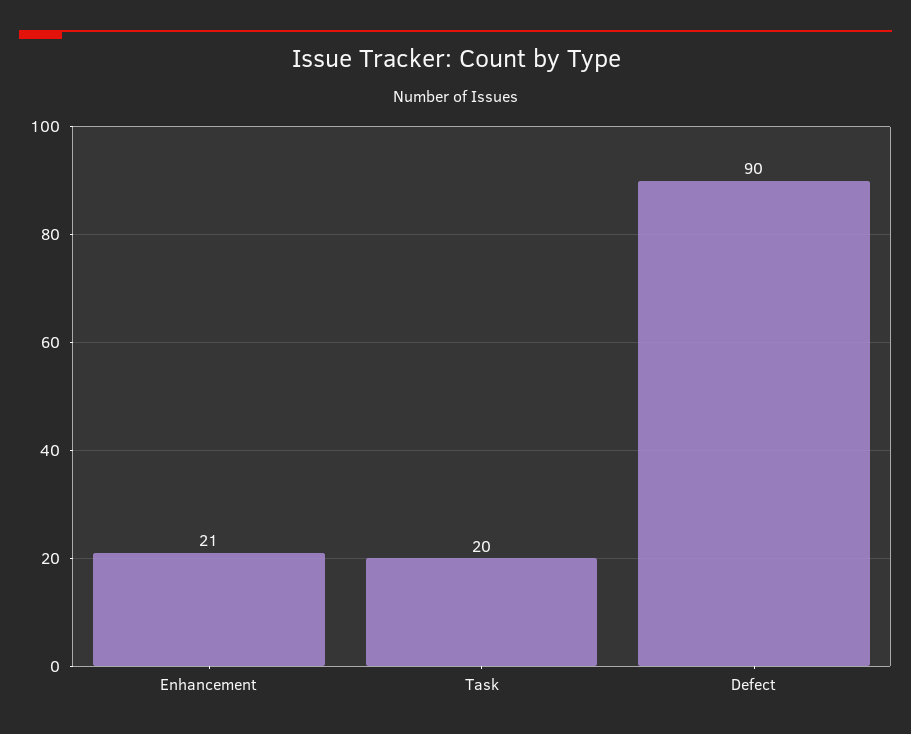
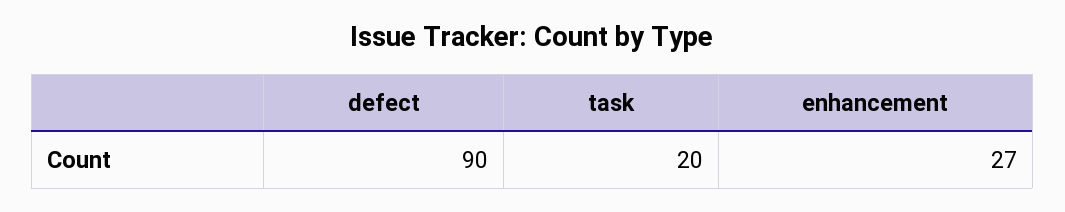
Enhancement: 21 -> 27

